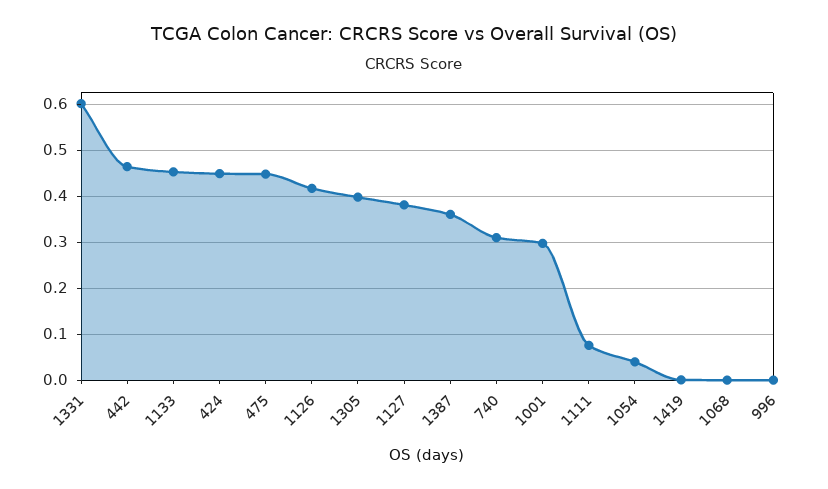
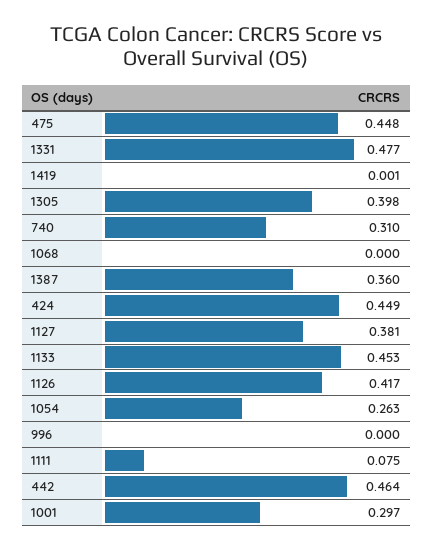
1331: 0.6 -> 0.477
1054: 0.04 -> 0.263

